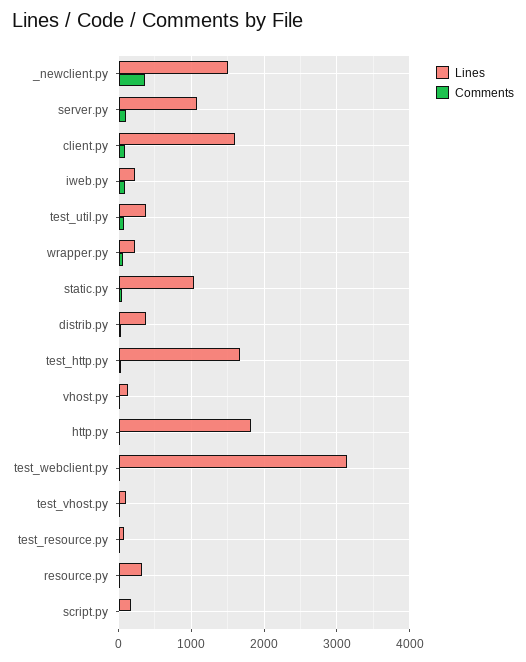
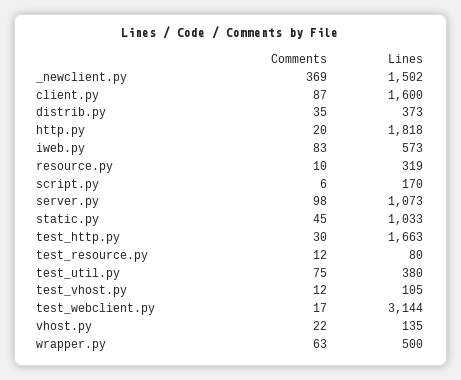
Lines, iweb.py: 200 -> 573
Lines, wrapper.py: 200 -> 500

